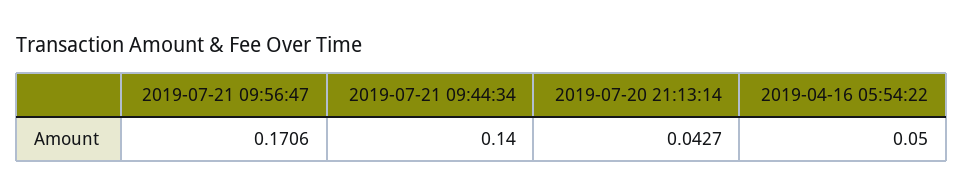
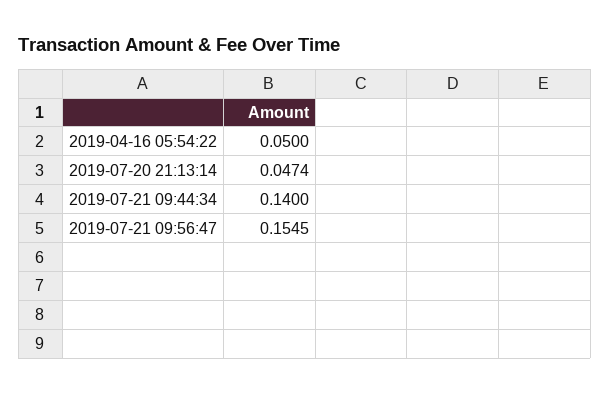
2019-07-21 09:56:47: 0.1706 -> 0.1545
2019-07-20 21:13:14: 0.0427 -> 0.0474

